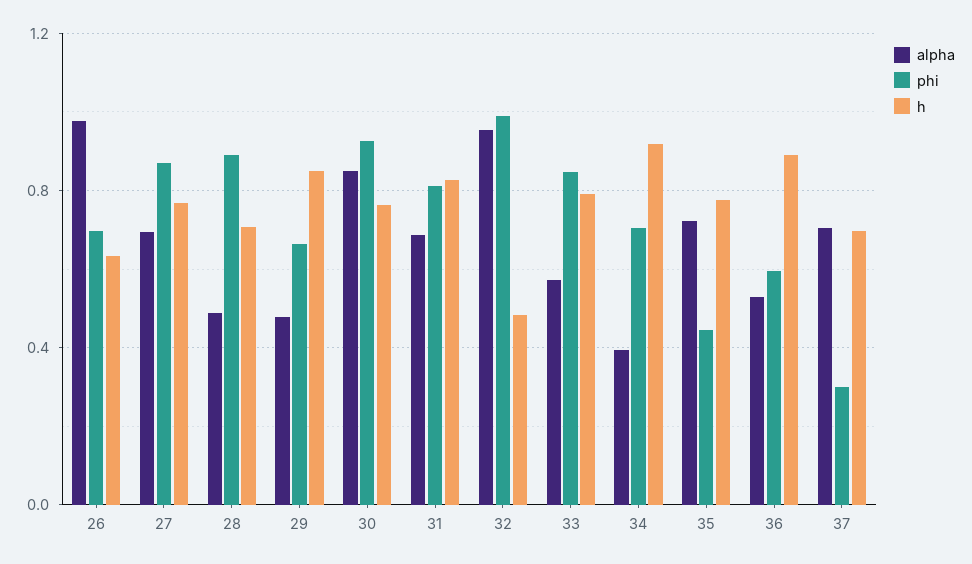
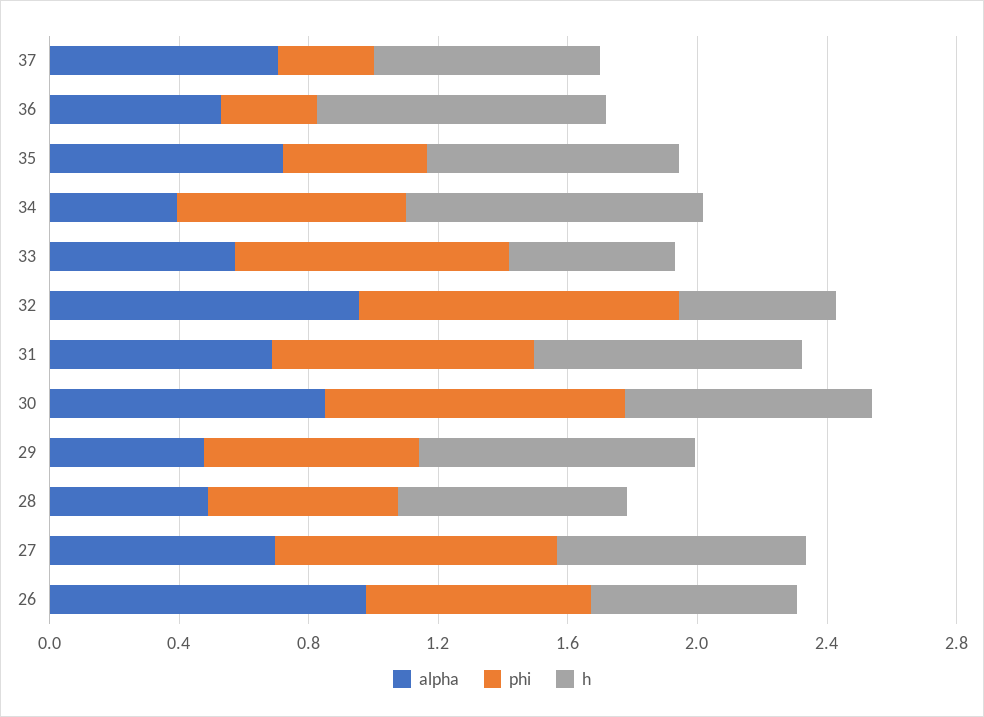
phi, 28: 0.9 -> 0.6
h, 33: 0.8 -> 0.5
phi, 36: 0.6 -> 0.3

